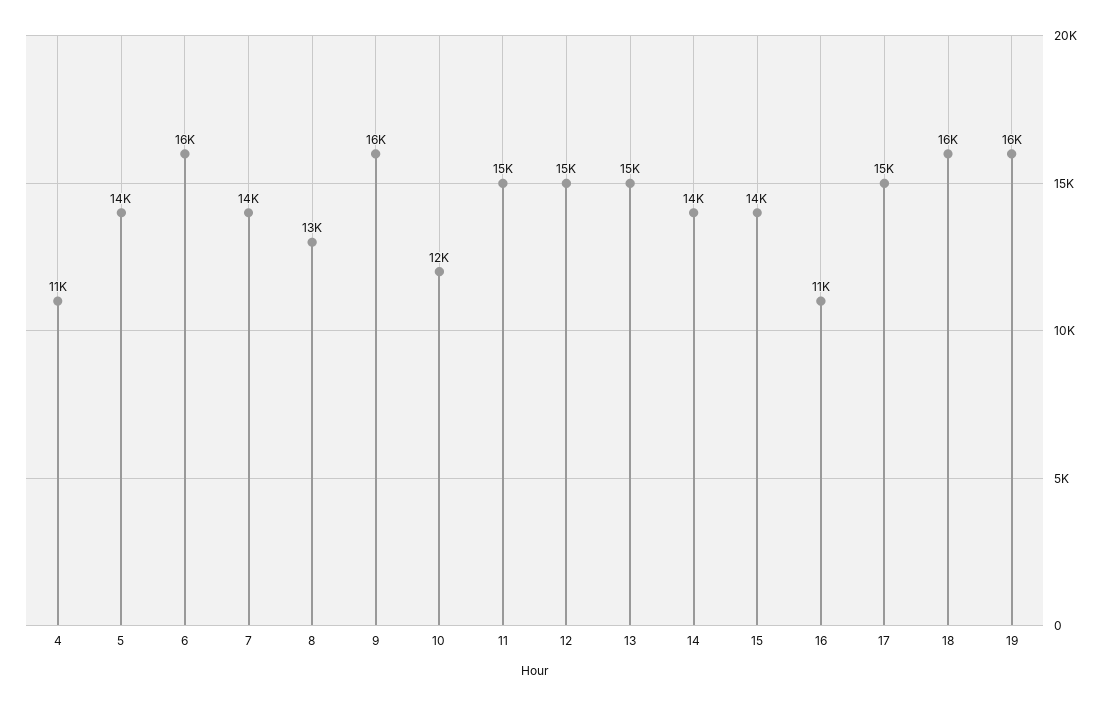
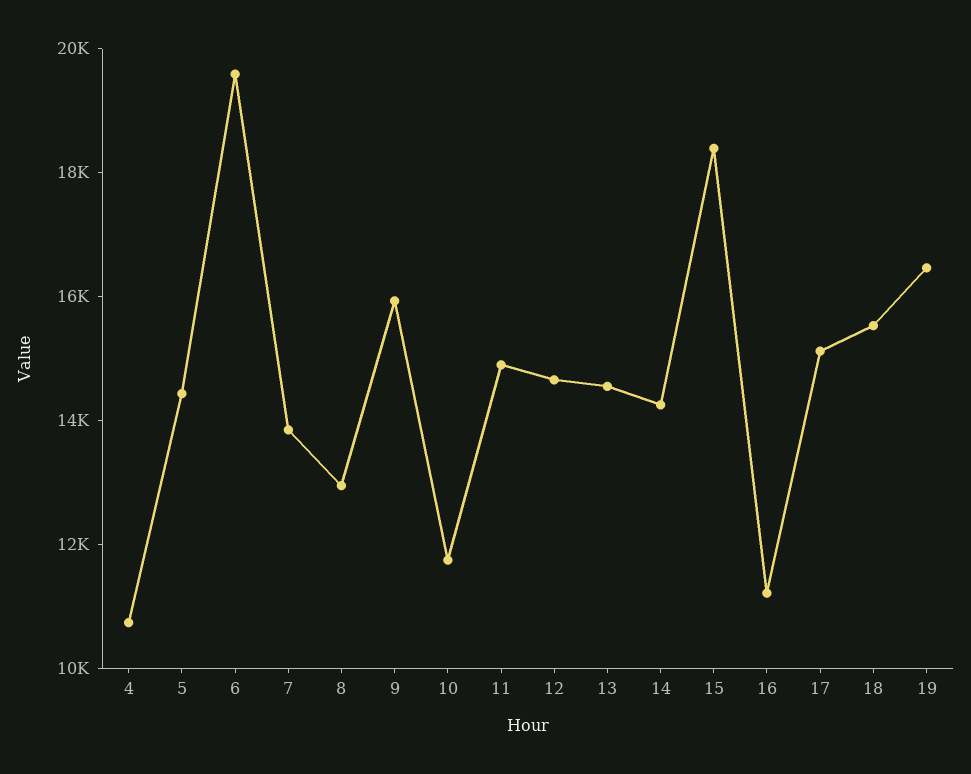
6: 16000 -> 19500
15: 14000 -> 18500

